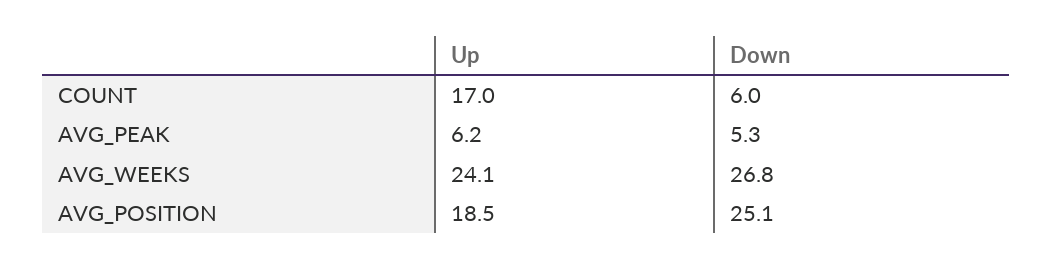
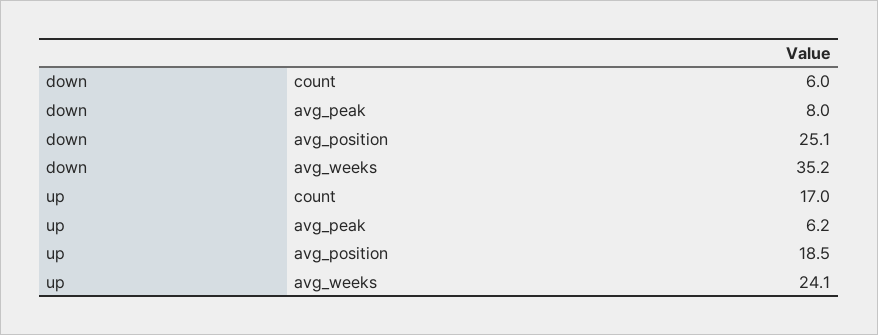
Down, AVG_PEAK: 5.3 -> 8
Down, AVG_WEEKS: 26.8 -> 35.2

